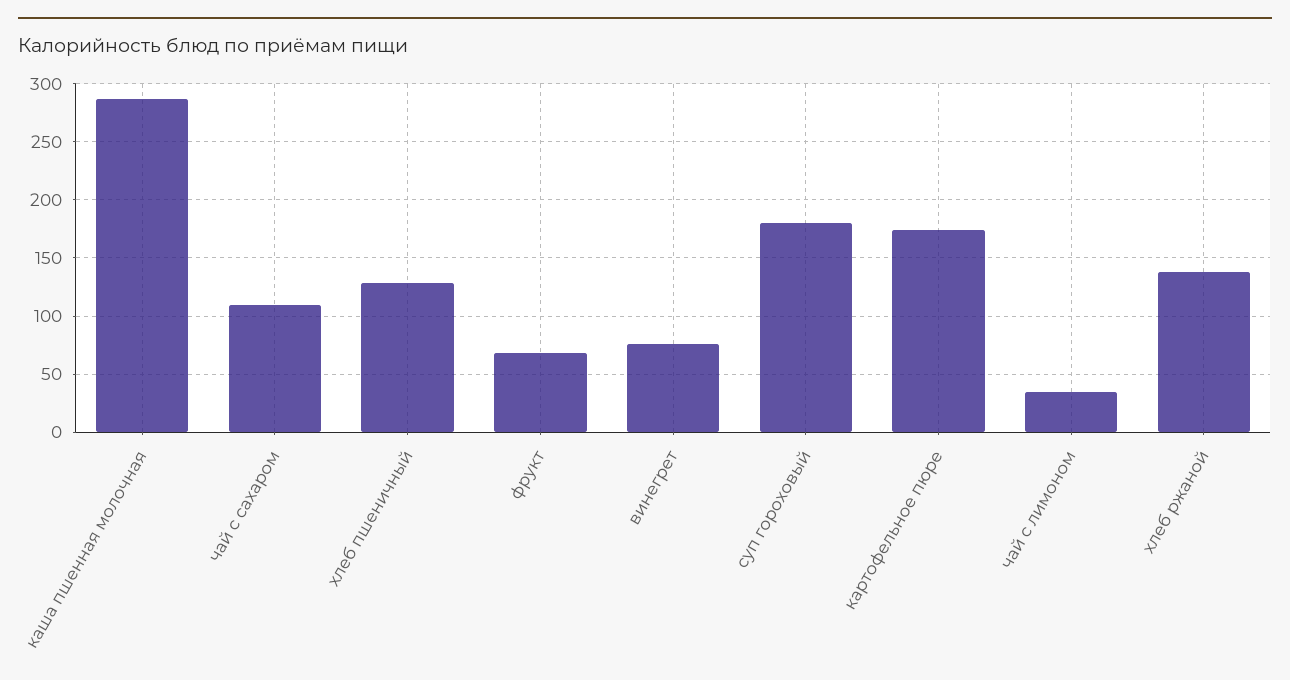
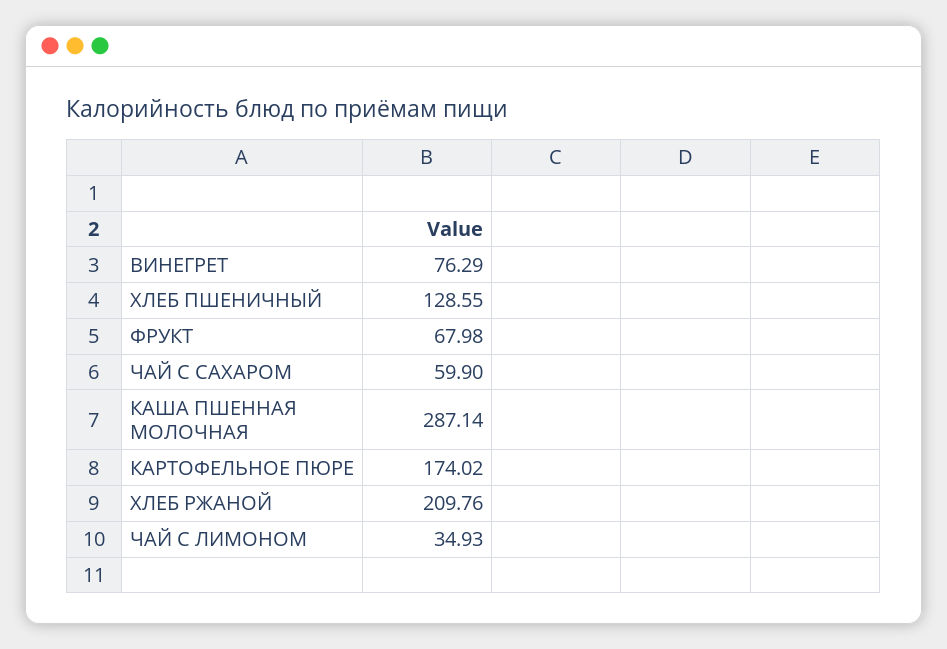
чай с сахаром: 110 -> 59.9
суп гороховый: 180 -> none
хлеб ржаной: 140 -> 209.76

